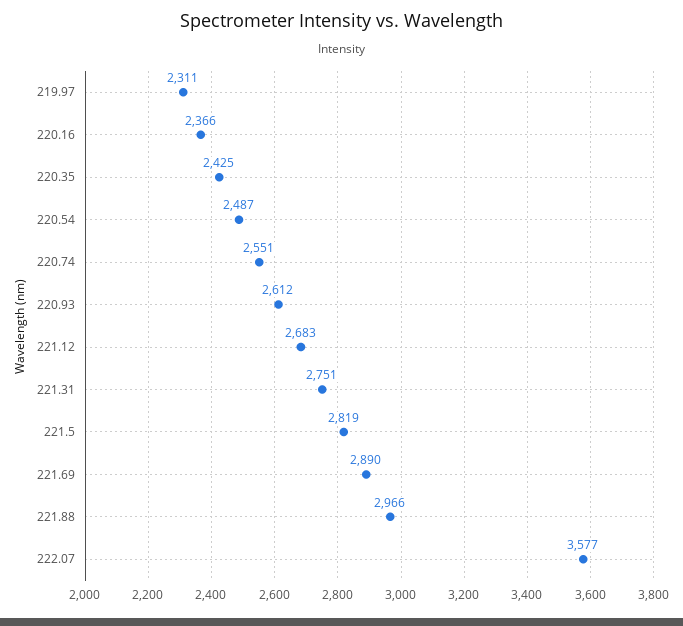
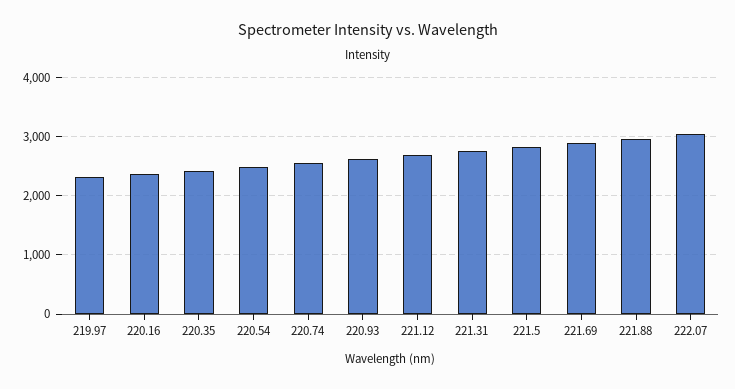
222.07: 3577 -> 3000

